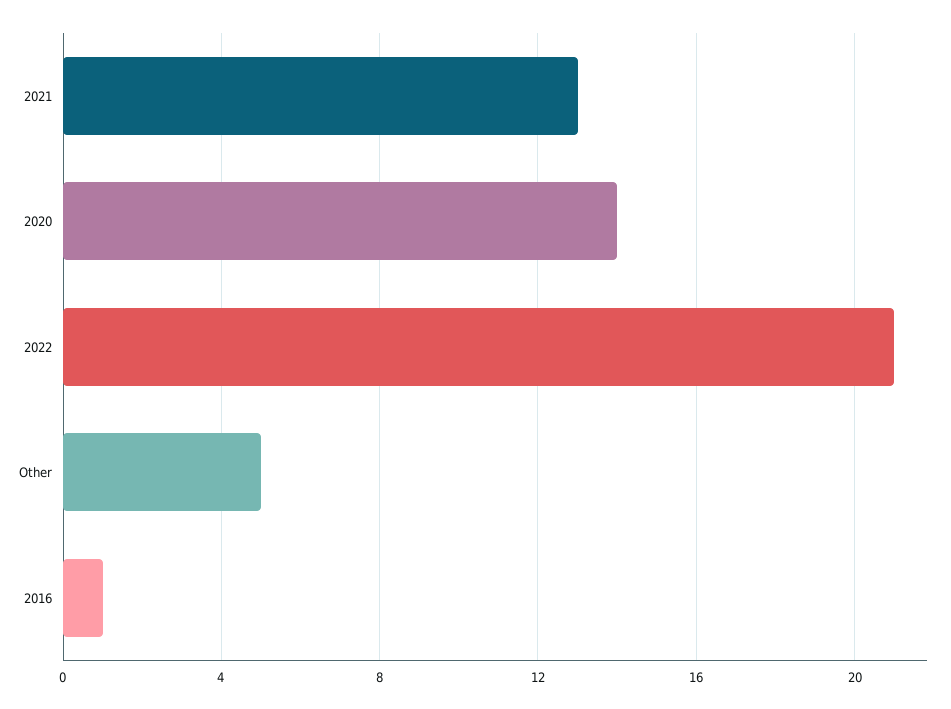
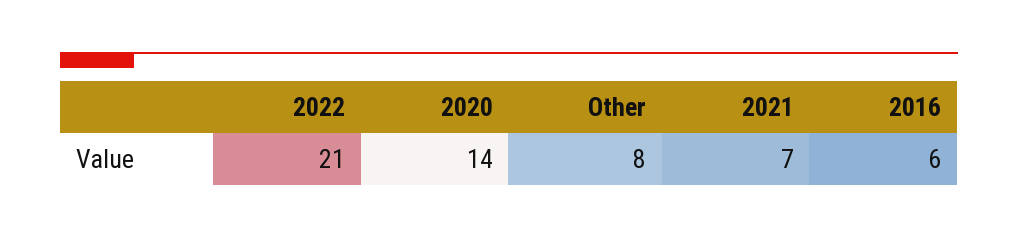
2021: 13 -> 7
Other: 5 -> 8
2016: 1 -> 6

